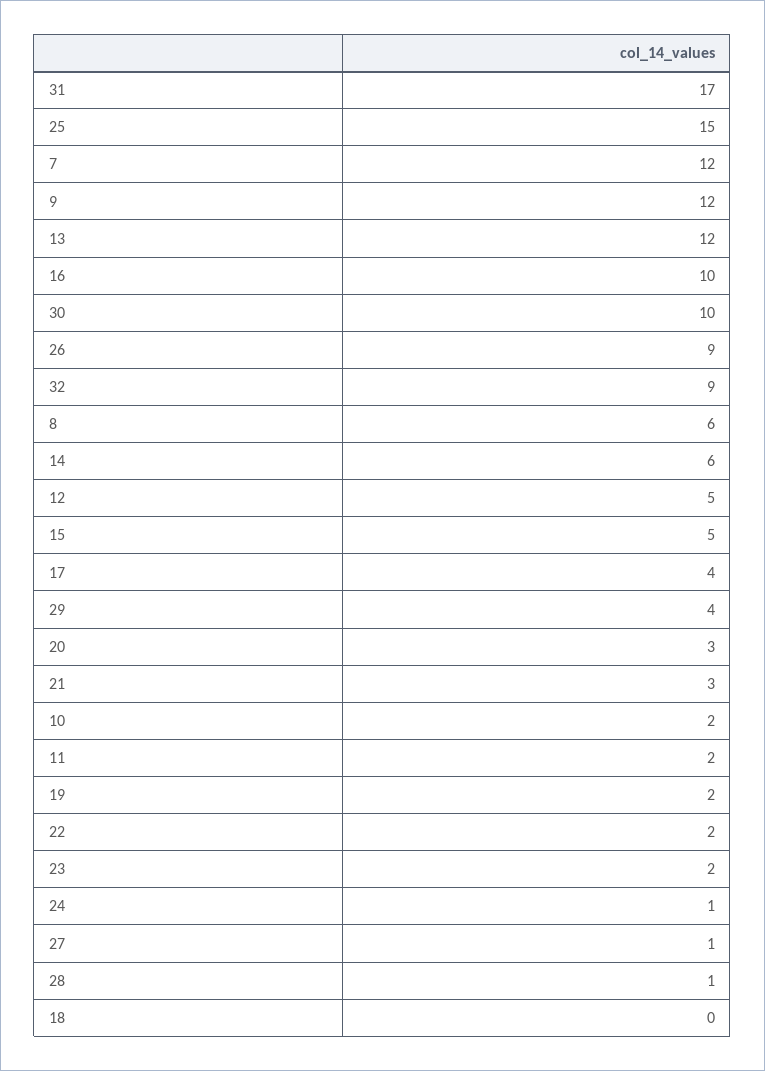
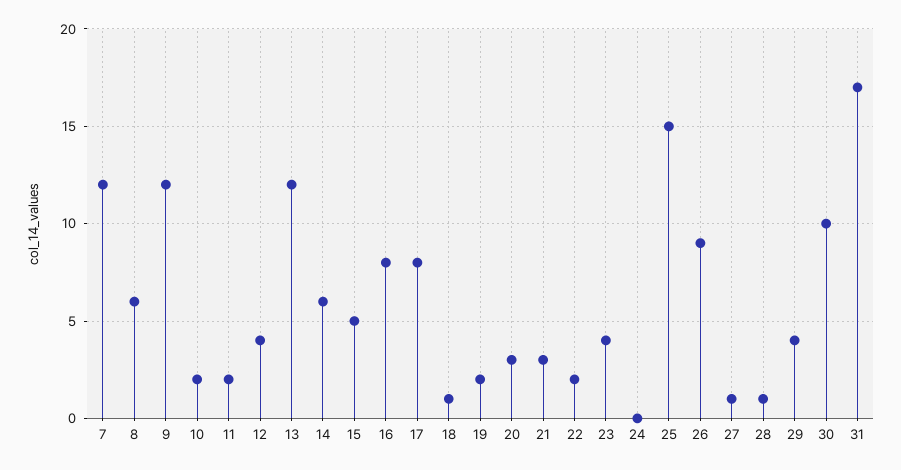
16: 10 -> 8
32: 9 -> none
12: 5 -> 4
17: 4 -> 8
23: 2 -> 4
24: 1 -> 0
18: 0 -> 1

